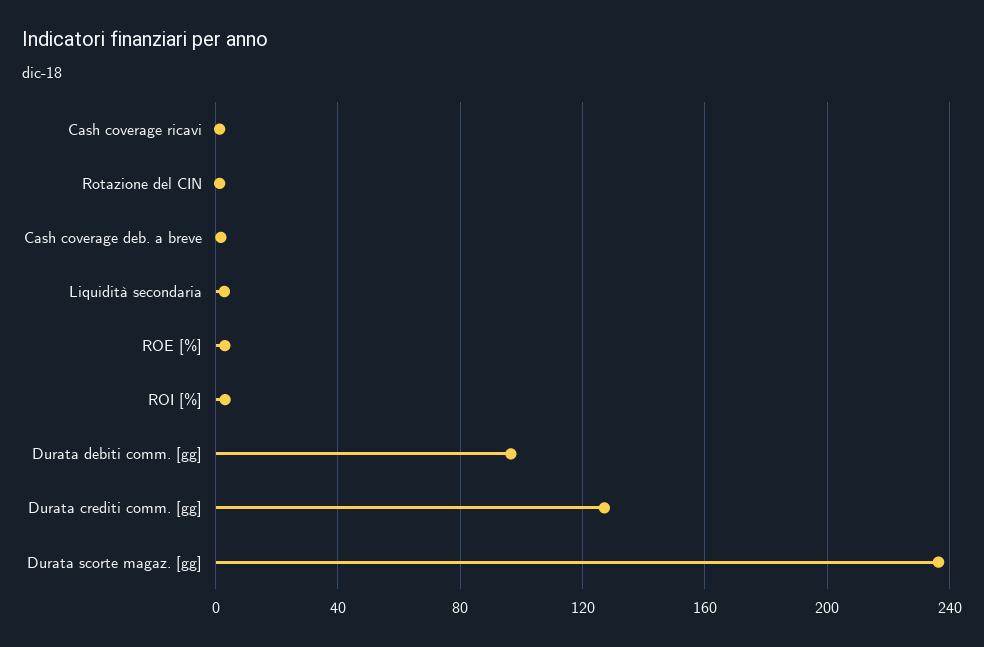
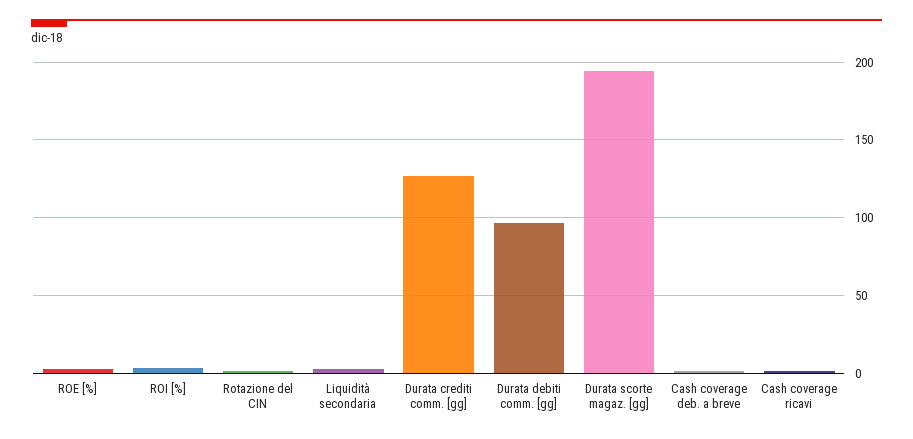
Durata scorte magaz. [gg]: 235 -> 195

